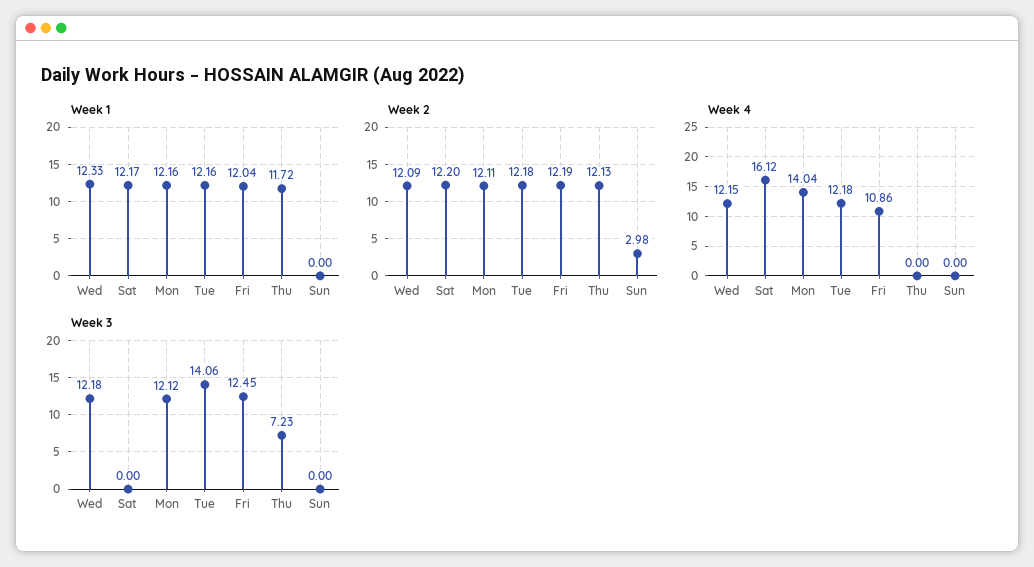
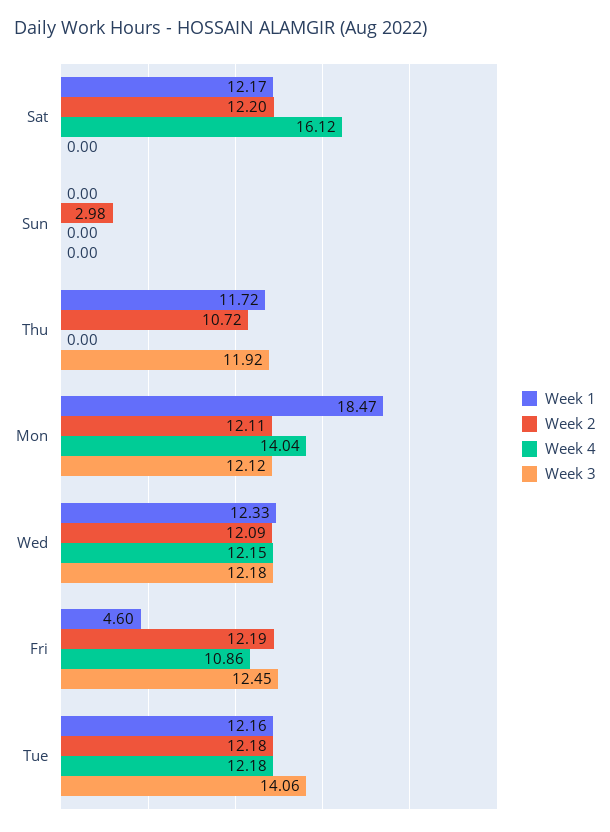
Week 1, Mon: 12.16 -> 18.47
Week 1, Fri: 12.04 -> 4.6
Week 2, Thu: 12.13 -> 10.72
Week 3, Thu: 7.23 -> 11.92

